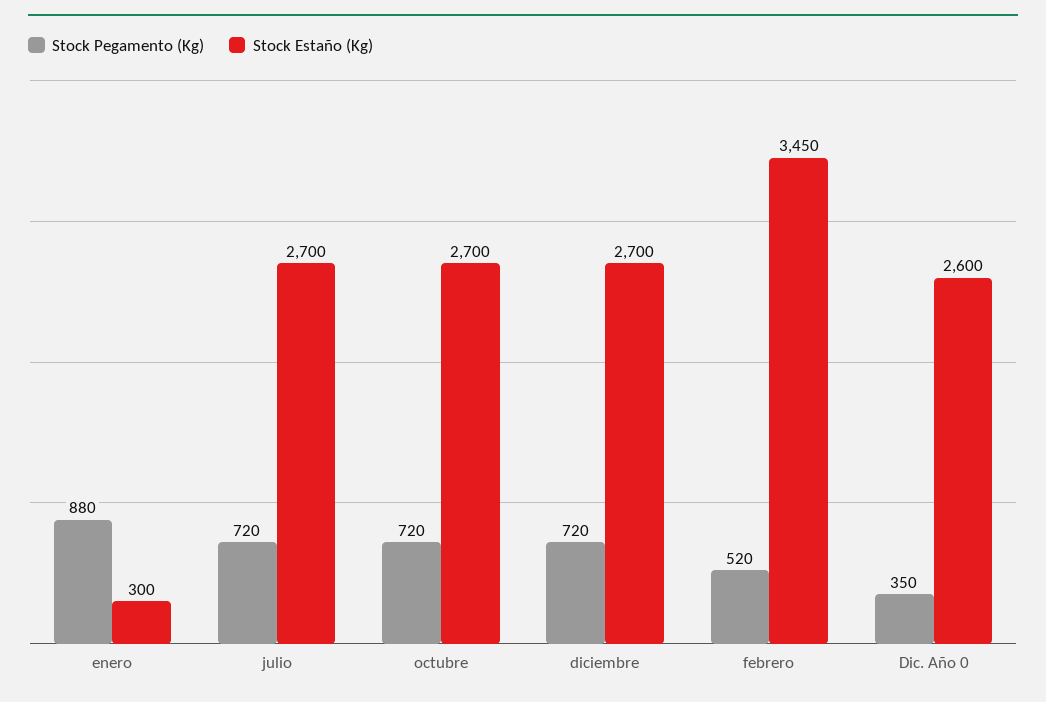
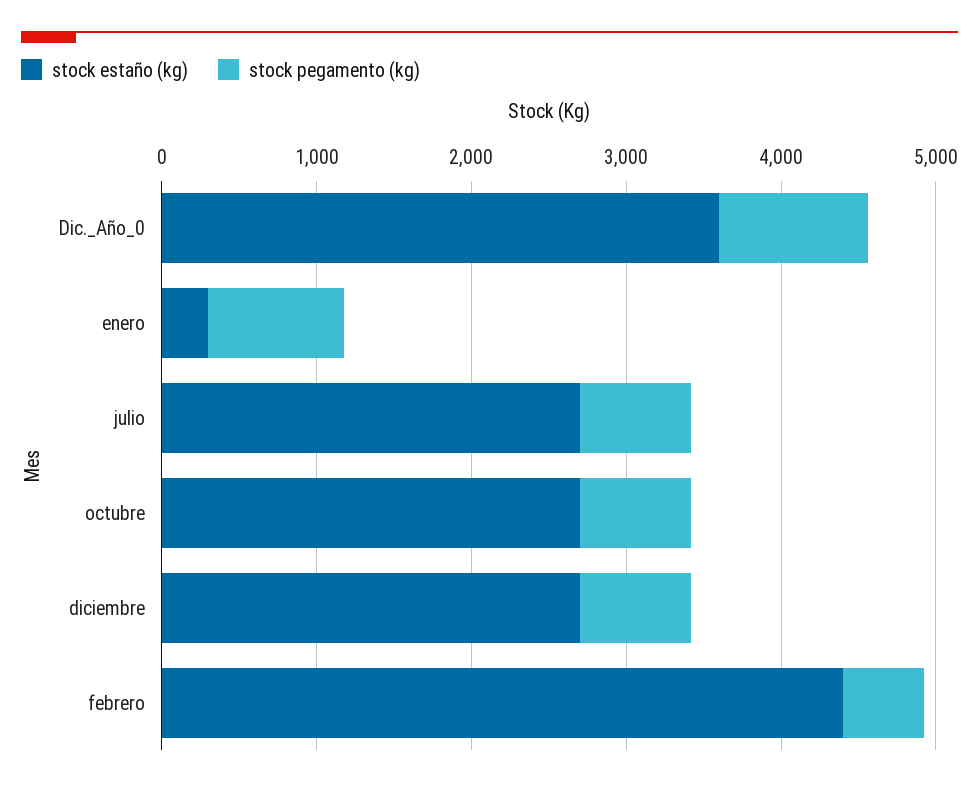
Stock Estaño (Kg), febrero: 3450 -> 4400
Stock Pegamento (Kg), Dic. Año 0: 350 -> 1000
Stock Estaño (Kg), Dic. Año 0: 2600 -> 3600

